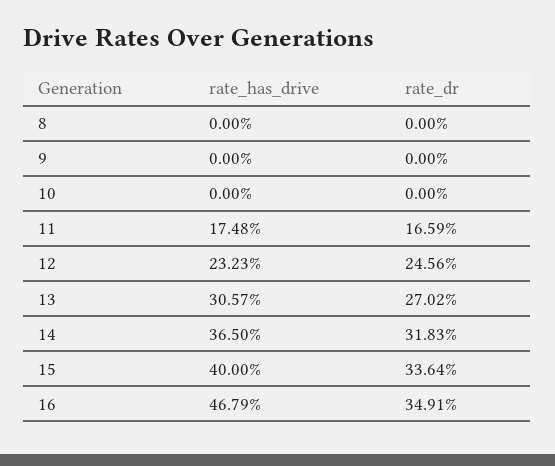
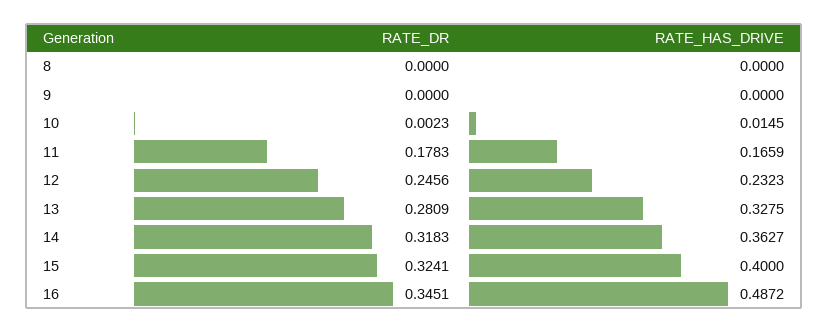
rate_has_drive, 10: 0 -> 0.0145
rate_dr, 10: 0 -> 0.0023
rate_has_drive, 11: 0.1748 -> 0.1659
rate_dr, 11: 0.1659 -> 0.1783
rate_has_drive, 13: 0.3057 -> 0.3275
rate_dr, 13: 0.2702 -> 0.2809
rate_has_drive, 14: 0.365 -> 0.3627
rate_dr, 15: 0.3364 -> 0.3241
rate_has_drive, 16: 0.4679 -> 0.4872
rate_dr, 16: 0.3491 -> 0.3451

